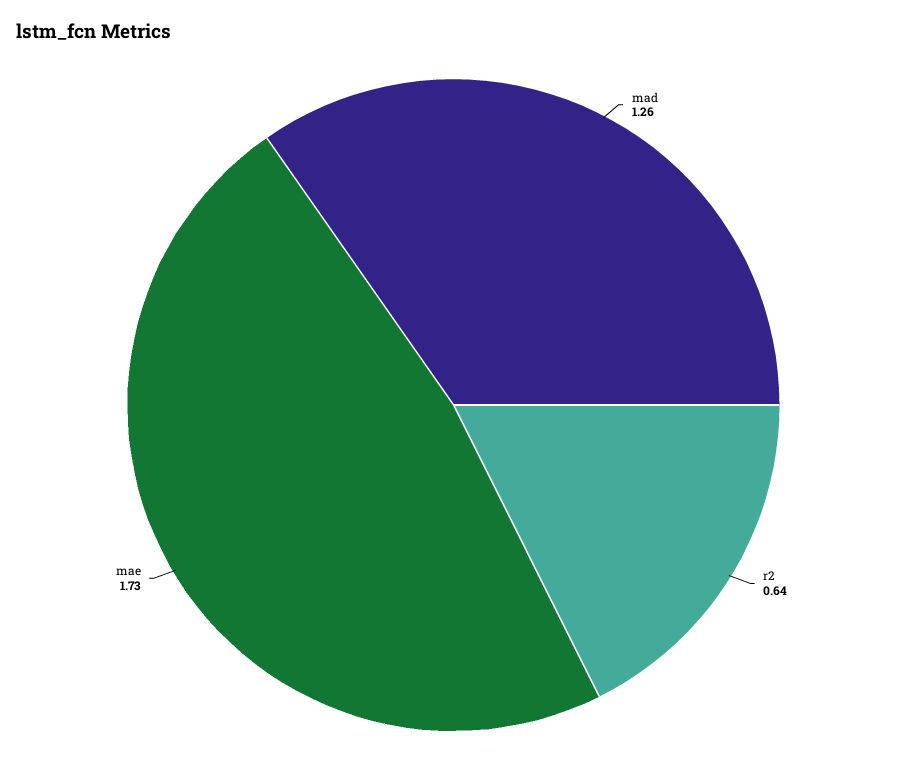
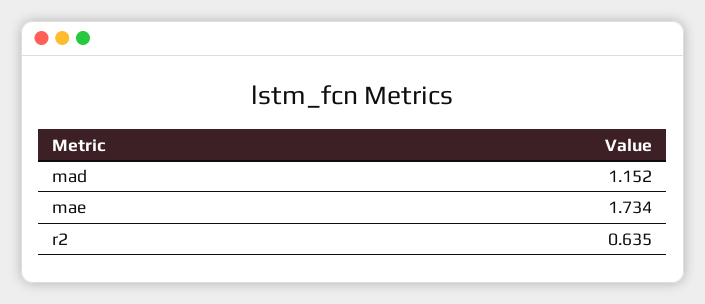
mad: 1.26 -> 1.152

